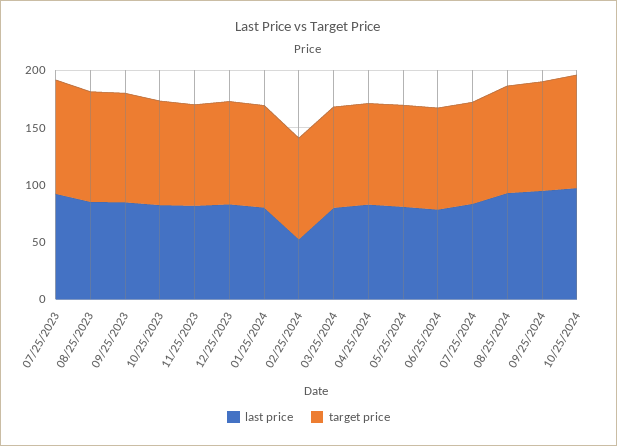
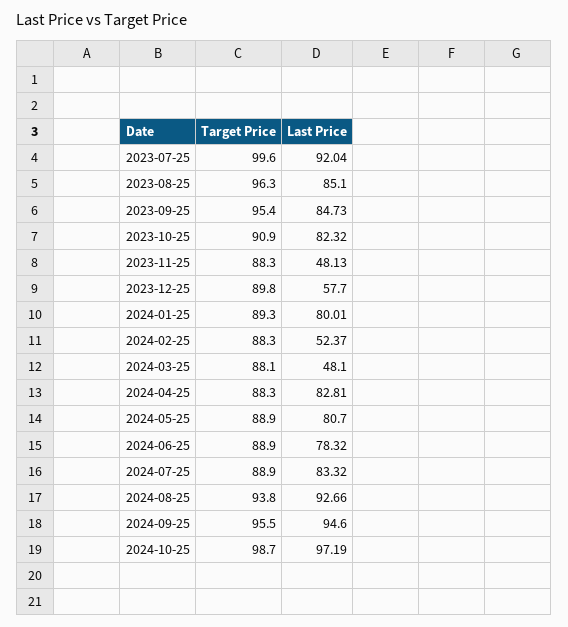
last price, 11/25/2023: 80 -> 48.13
last price, 12/25/2023: 80 -> 57.7
last price, 03/25/2024: 80 -> 48.1

